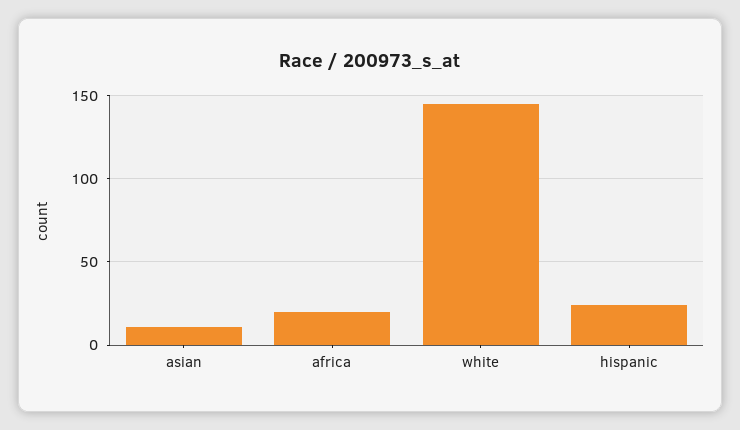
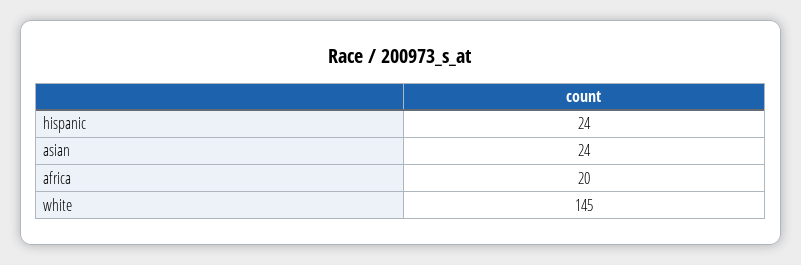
asian: 10 -> 24

